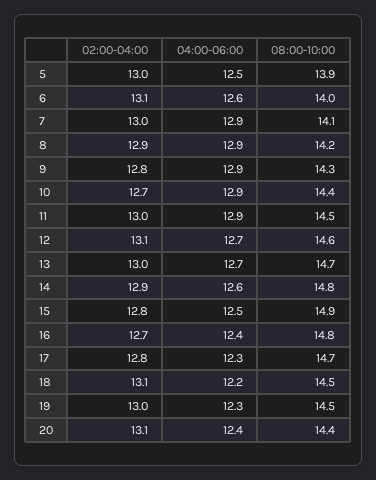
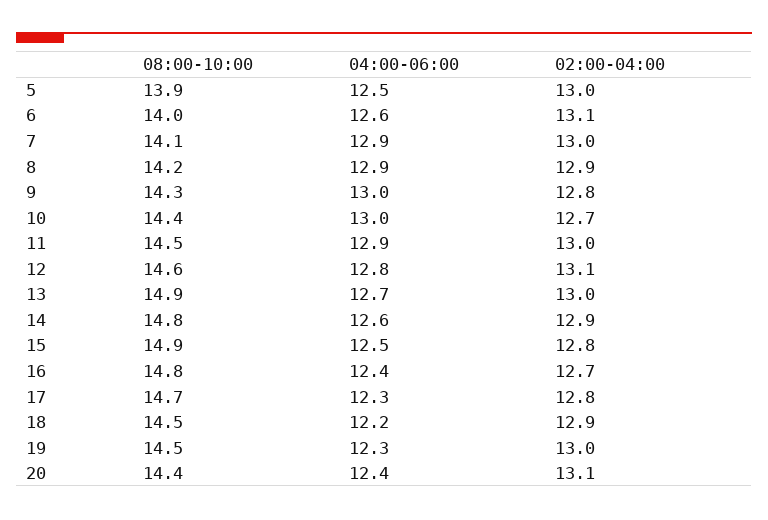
04:00-06:00, 9: 12.9 -> 13
04:00-06:00, 10: 12.9 -> 13
04:00-06:00, 12: 12.7 -> 12.8
08:00-10:00, 13: 14.7 -> 14.9
02:00-04:00, 18: 13.1 -> 12.9

